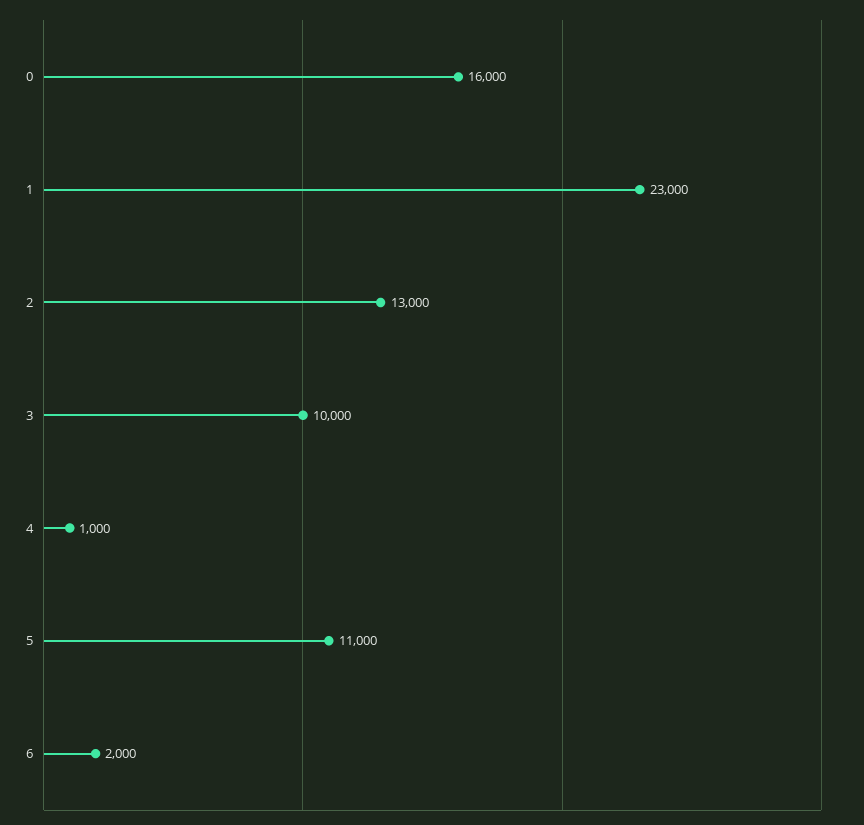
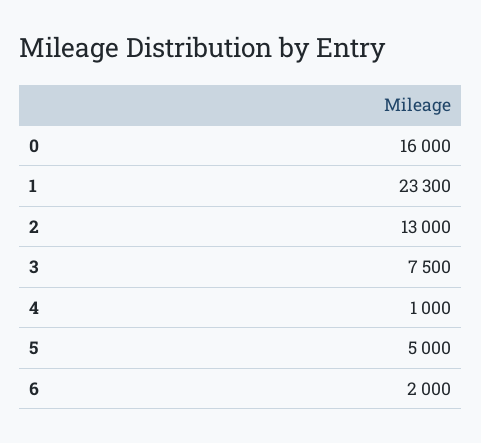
1: 23000 -> 23300
3: 10000 -> 7500
5: 11000 -> 5000

